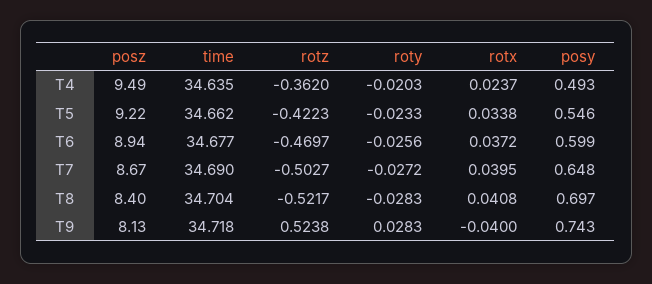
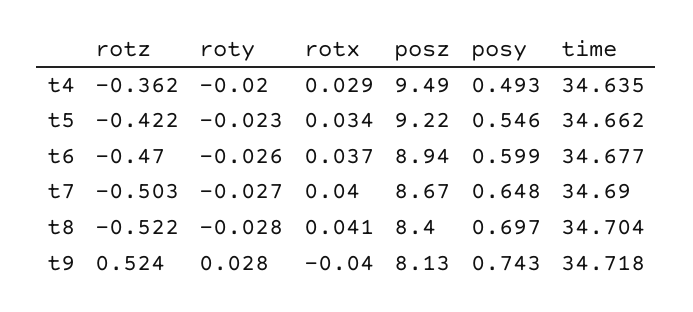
rotx, T4: 0.0237 -> 0.029

